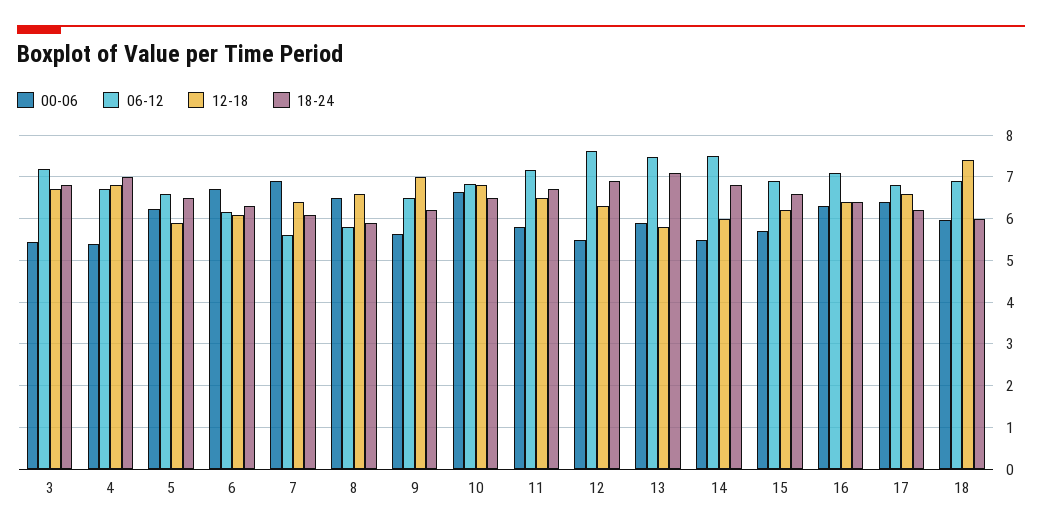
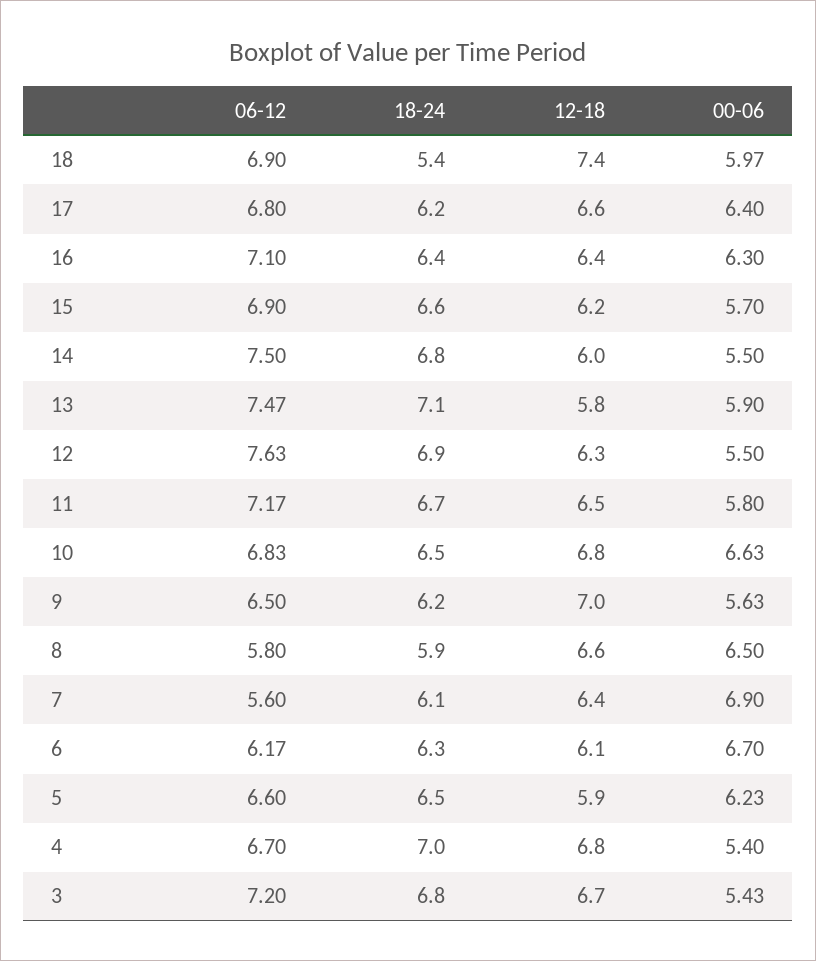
18-24, 18: 6 -> 5.4

